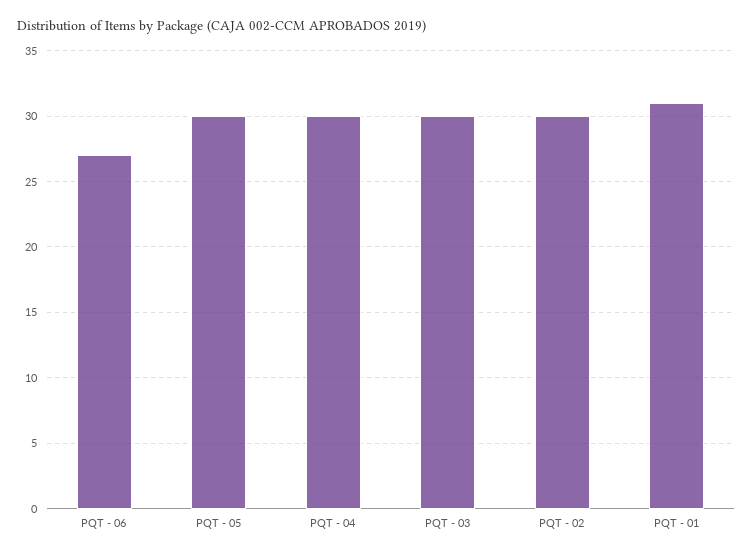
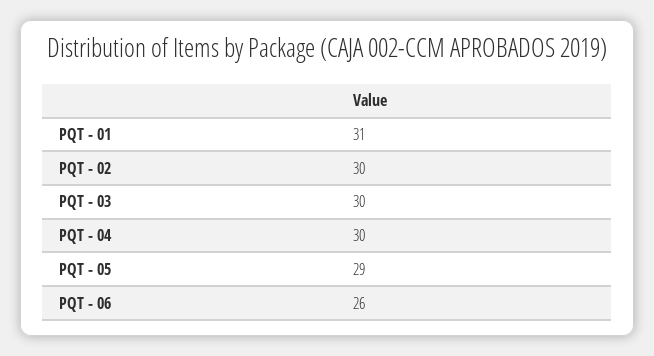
PQT - 06: 27 -> 26
PQT - 05: 30 -> 29

